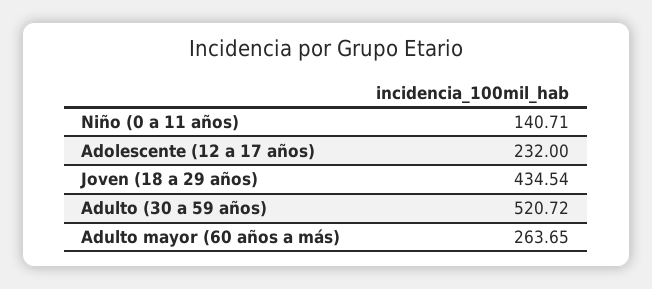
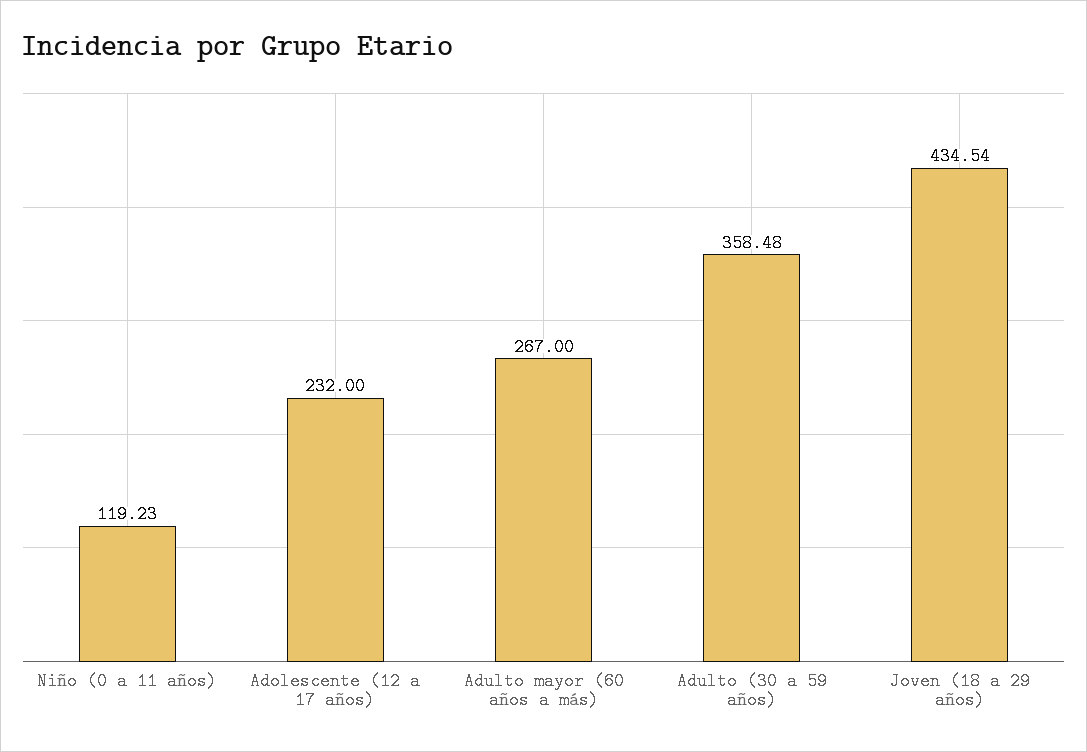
Niño (0 a 11 años): 140.71 -> 119.23
Adulto (30 a 59 años): 520.72 -> 358.48
Adulto mayor (60 años a más): 263.65 -> 267

